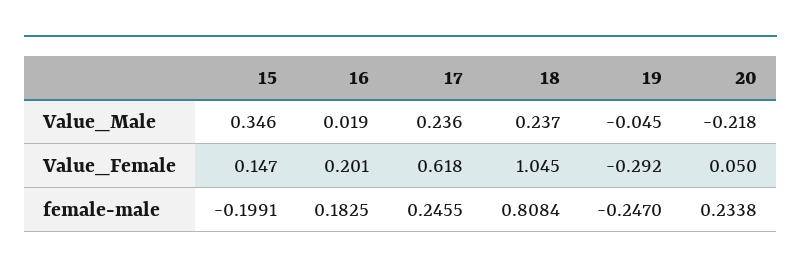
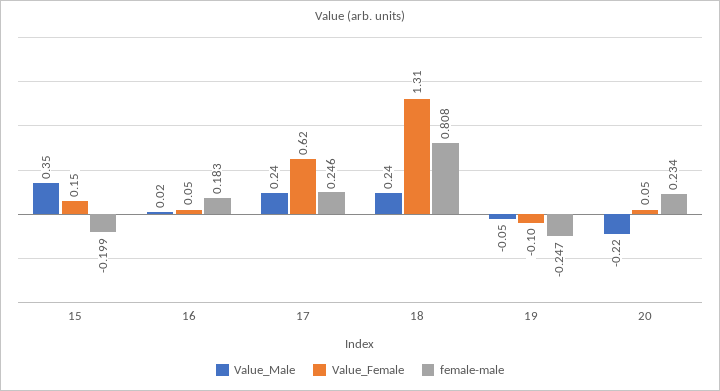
Value_Female, 16: 0.201 -> 0.05
Value_Female, 18: 1.045 -> 1.31
Value_Female, 19: -0.292 -> -0.1

